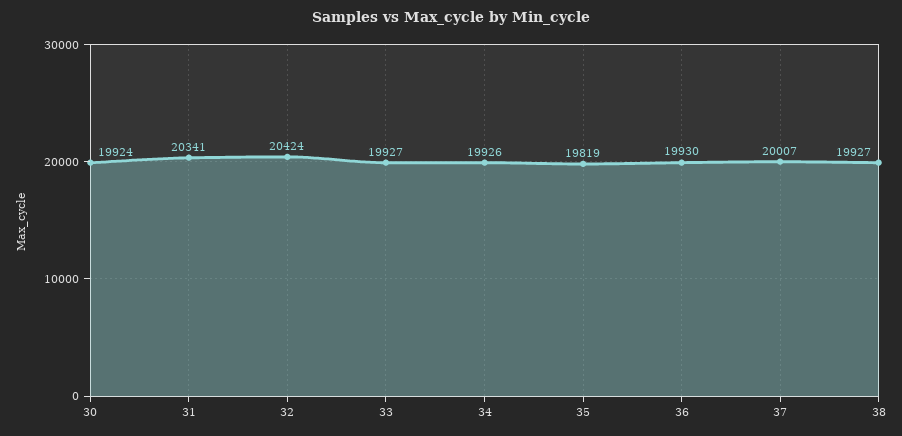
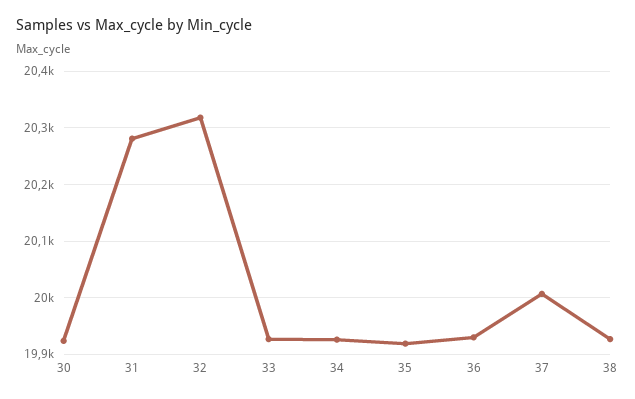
31: 20341 -> 20280
32: 20424 -> 20320
35: 19819 -> 19920

